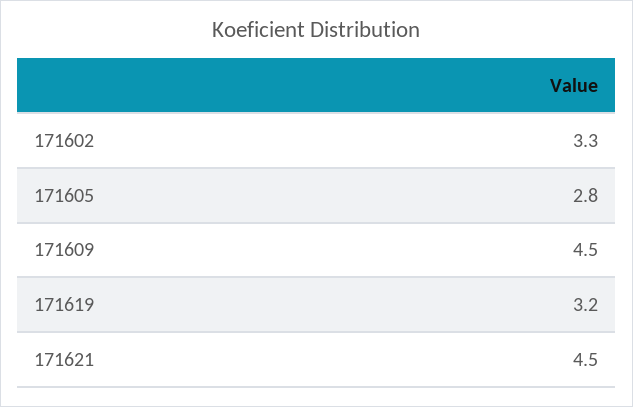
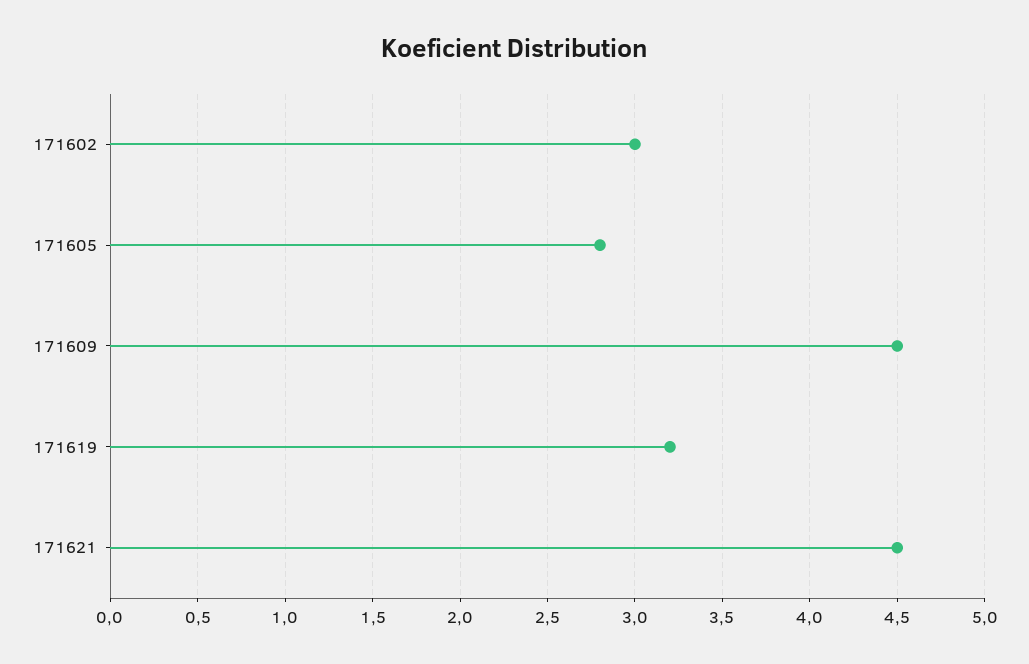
171602: 3.3 -> 3

